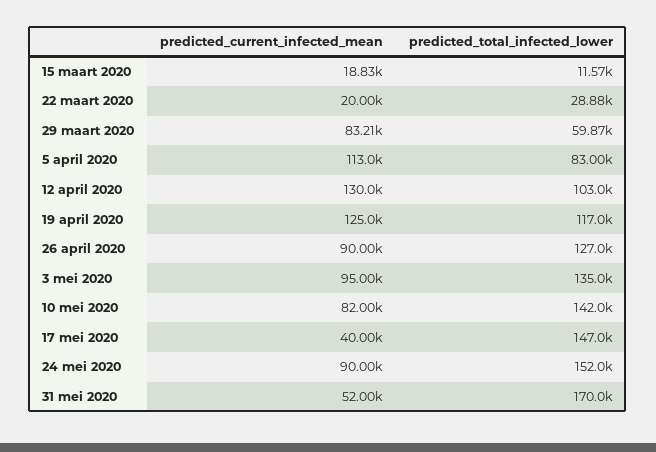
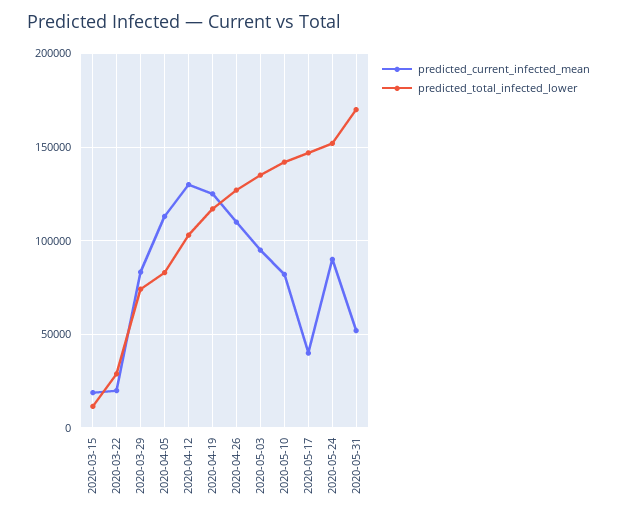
predicted_total_infected_lower, 29 maart 2020: 59870 -> 75000
predicted_current_infected_mean, 26 april 2020: 90000 -> 110000

